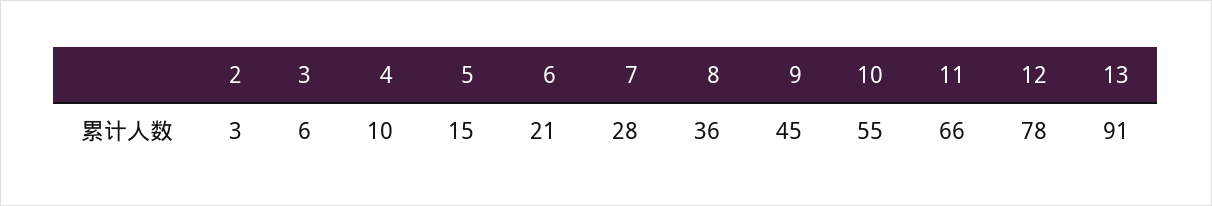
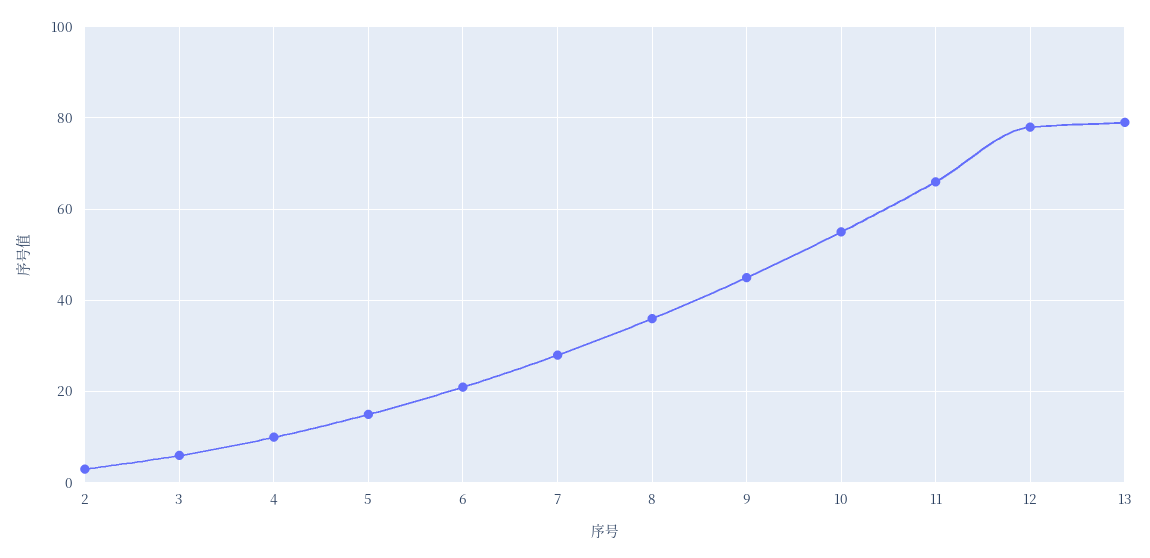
13: 91 -> 80

